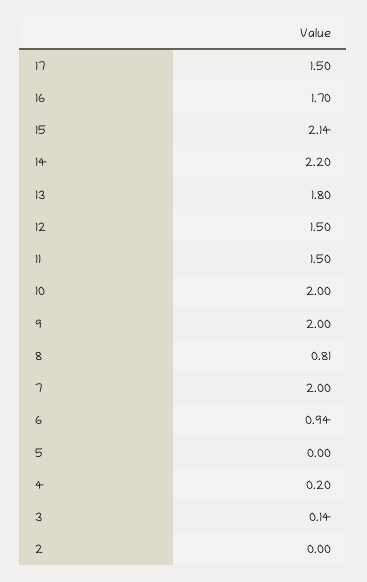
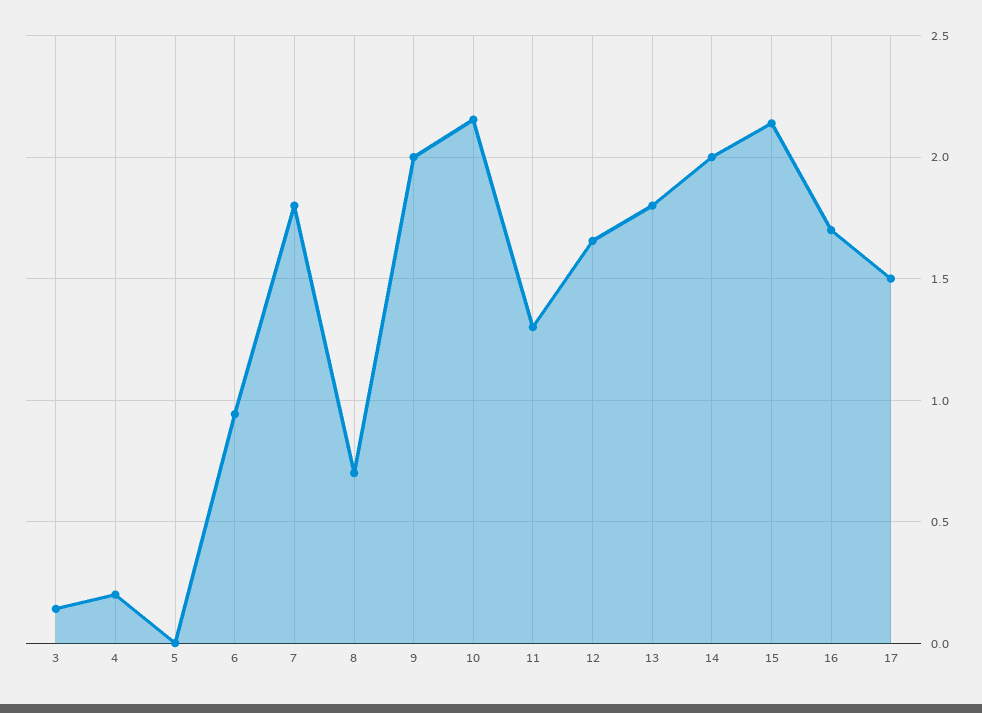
14: 2.2 -> 2
12: 1.5 -> 1.65
11: 1.5 -> 1.3
10: 2 -> 2.15
8: 0.81 -> 0.7
7: 2 -> 1.8
2: 0 -> none

